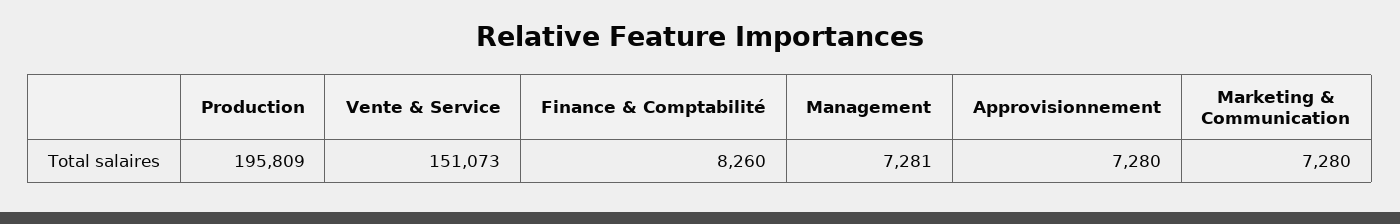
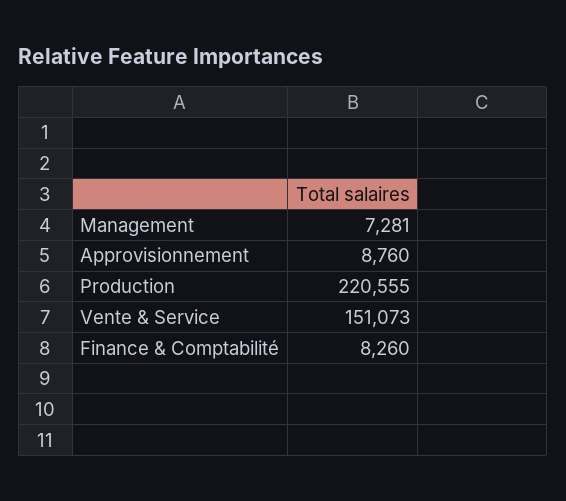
Production: 195809 -> 220555
Approvisionnement: 7280 -> 8760
Marketing & Communication: 7280 -> none

